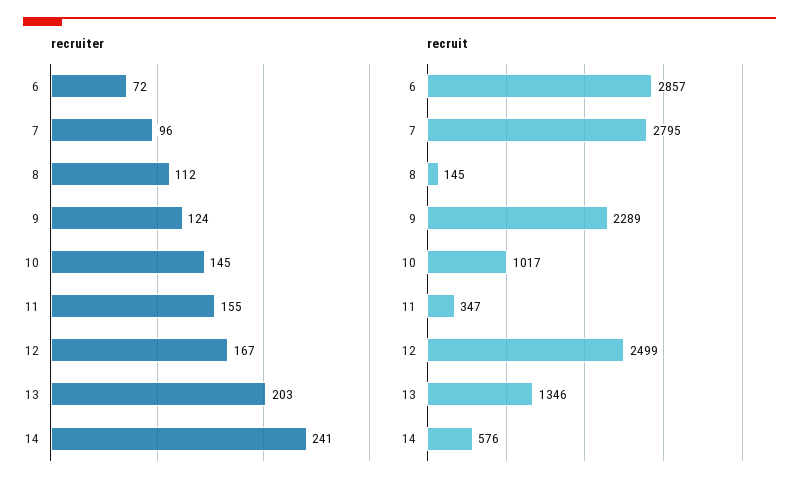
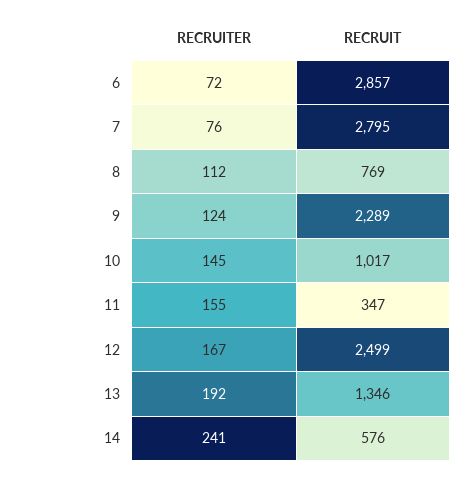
recruiter, 7: 96 -> 76
recruiter, 13: 203 -> 192
recruit, 8: 145 -> 769

